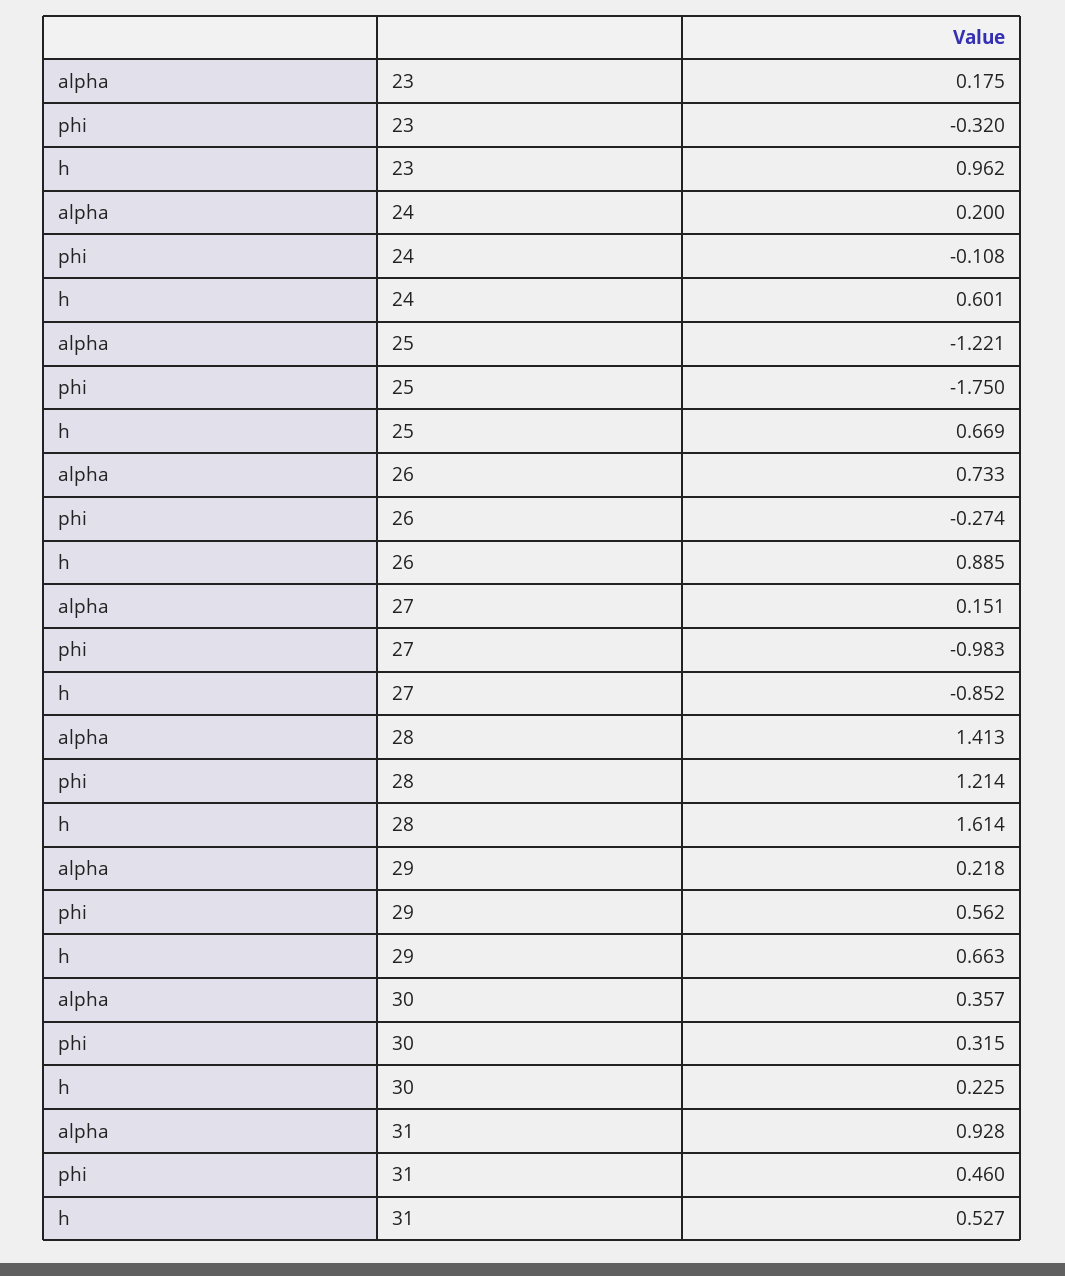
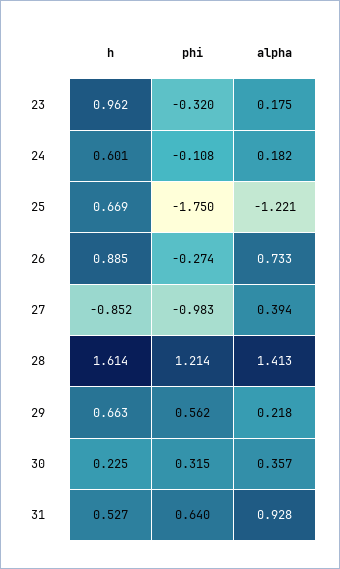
alpha, 24: 0.2 -> 0.182
alpha, 27: 0.151 -> 0.394
phi, 31: 0.46 -> 0.64

